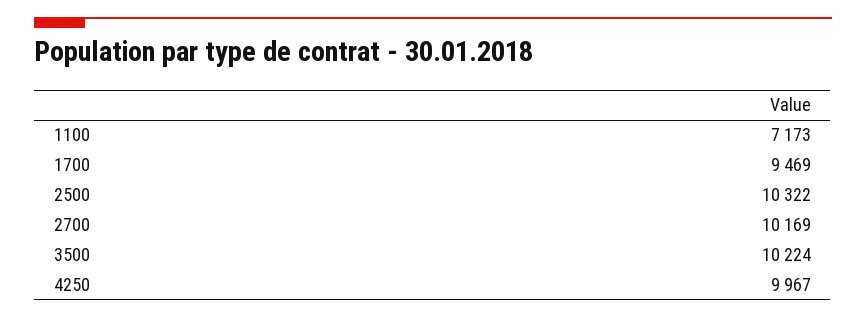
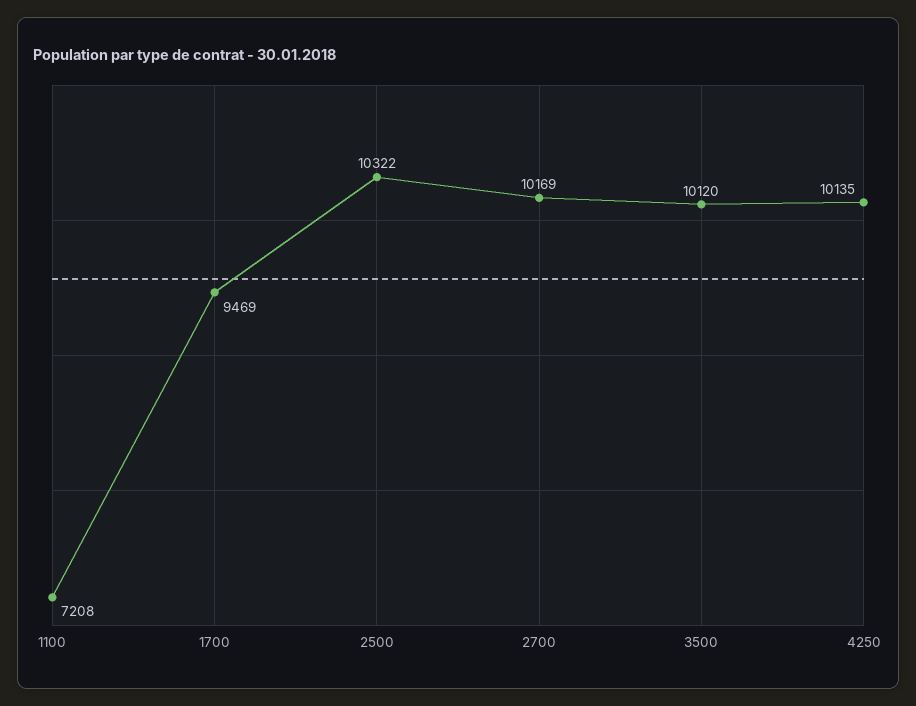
1100: 7173 -> 7208
3500: 10224 -> 10120
4250: 9967 -> 10135

